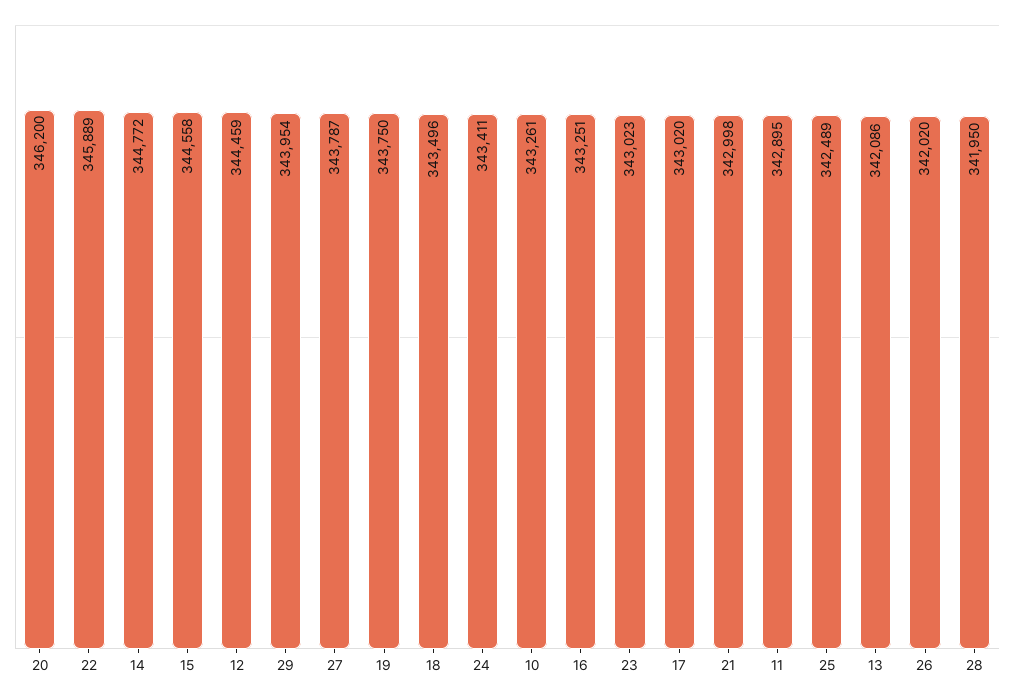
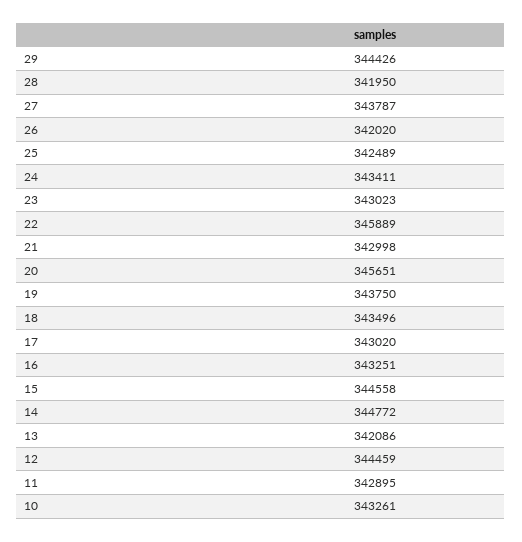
20: 346200 -> 345651
29: 343954 -> 344426

